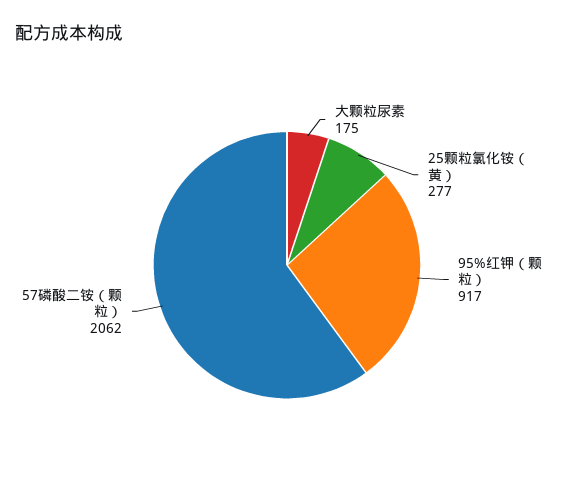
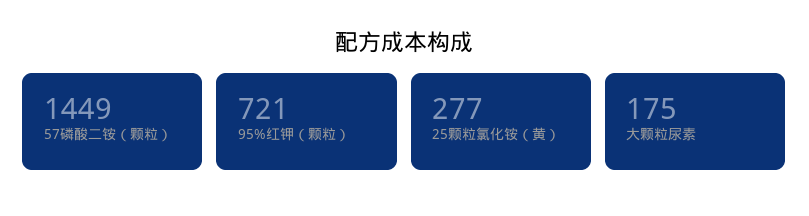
95%红钾（颗粒）: 917 -> 721
57磷酸二铵（颗粒）: 2062 -> 1449

